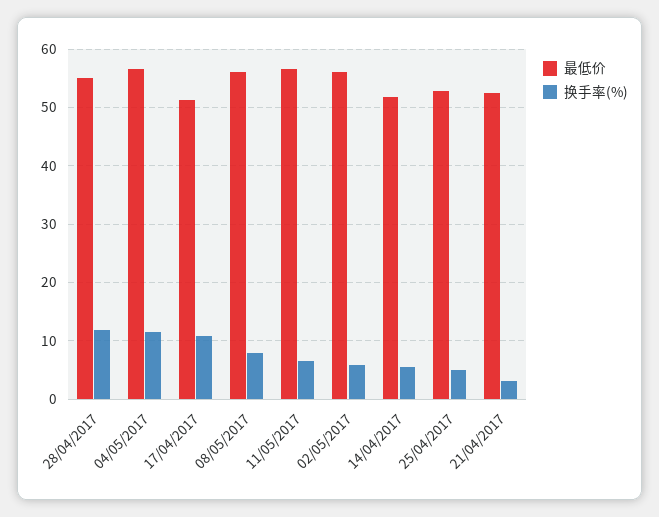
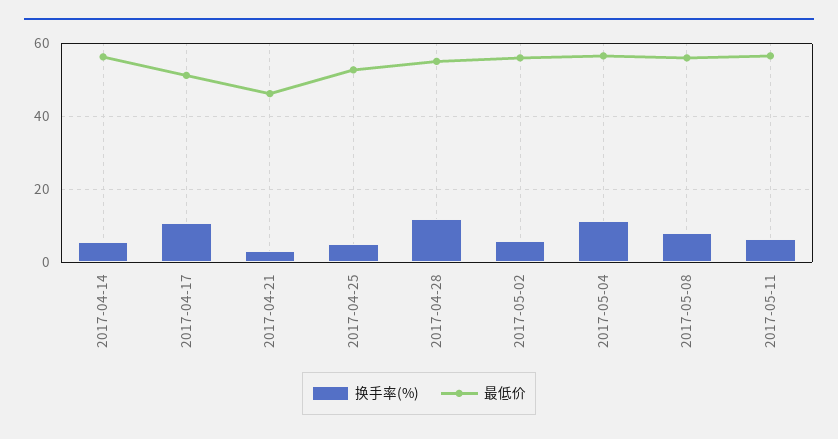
最低价, 14/04/2017: 52 -> 56
最低价, 21/04/2017: 52 -> 46

